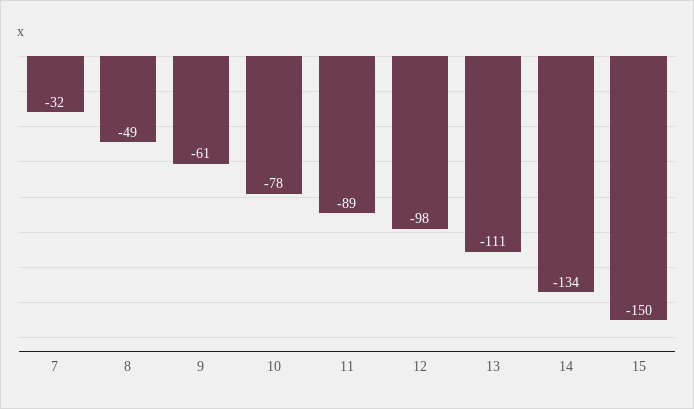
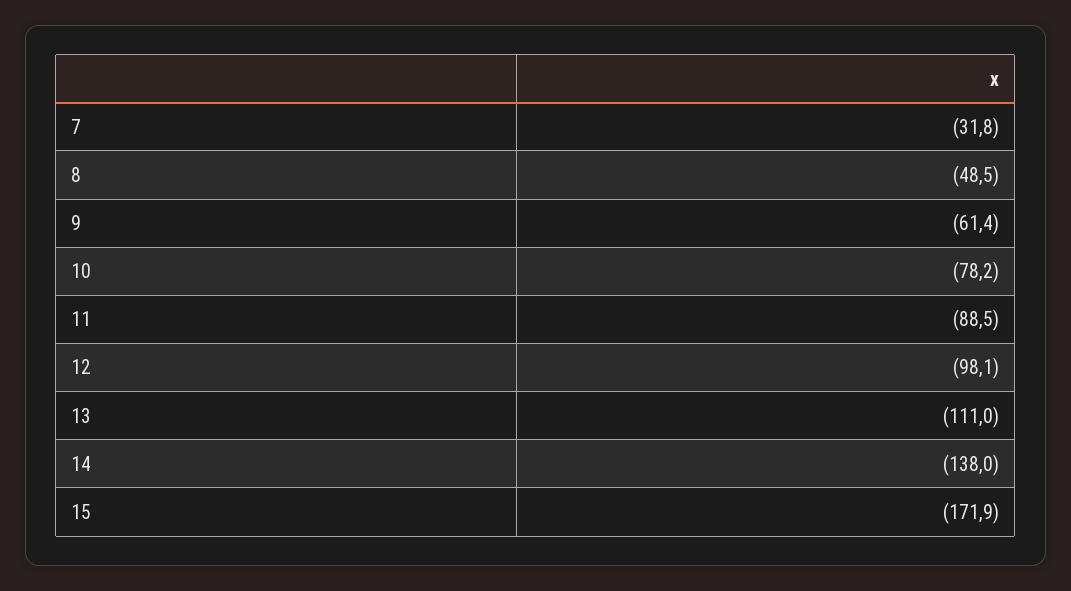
14: -134 -> -138
15: -150 -> -171.9

